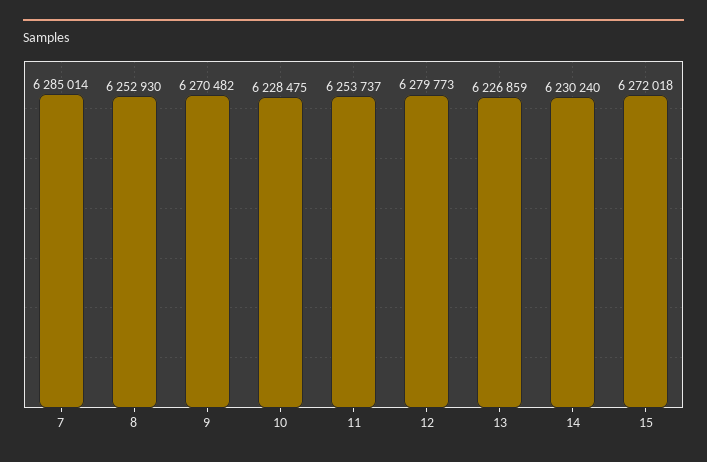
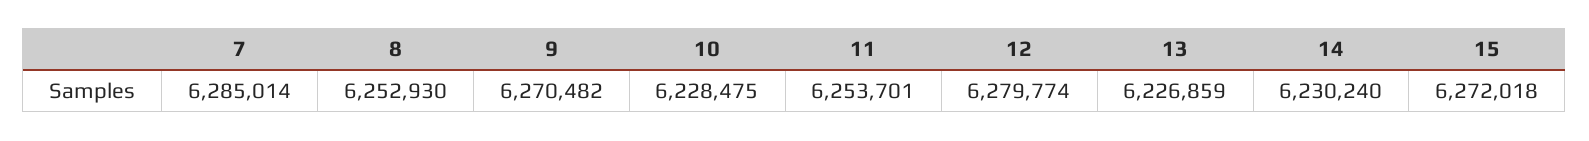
11: 6253737 -> 6253701
12: 6279773 -> 6279774

